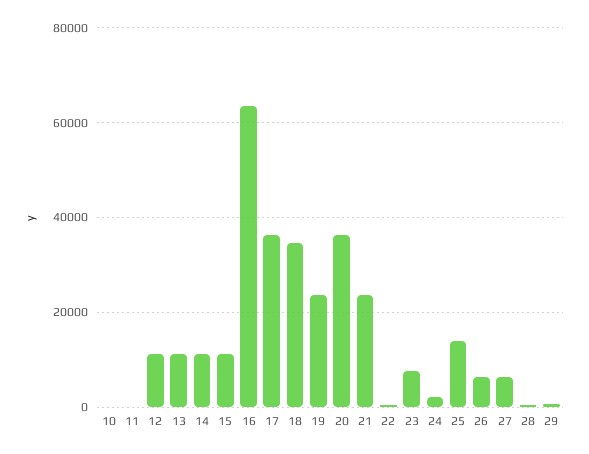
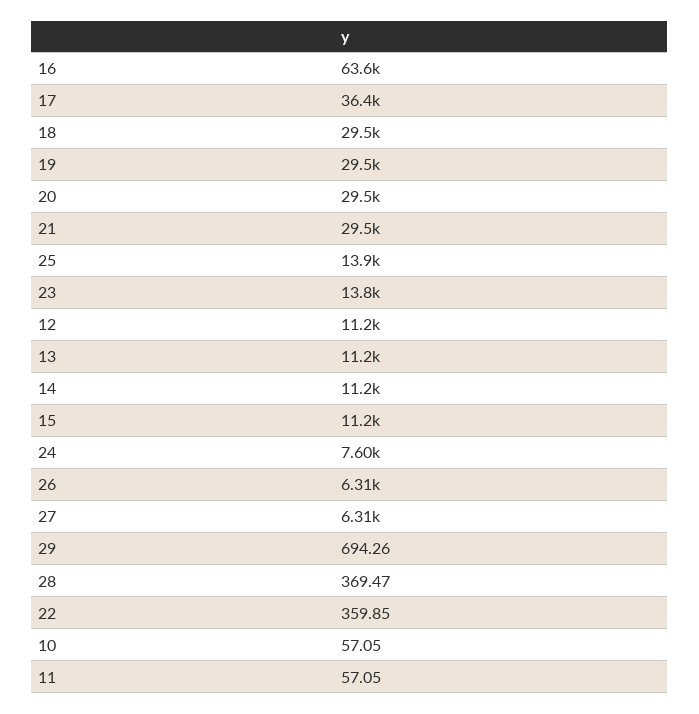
18: 34000 -> 29500
19: 24000 -> 29500
20: 36000 -> 29500
21: 24000 -> 29500
23: 8000 -> 13800
24: 2000 -> 7600

